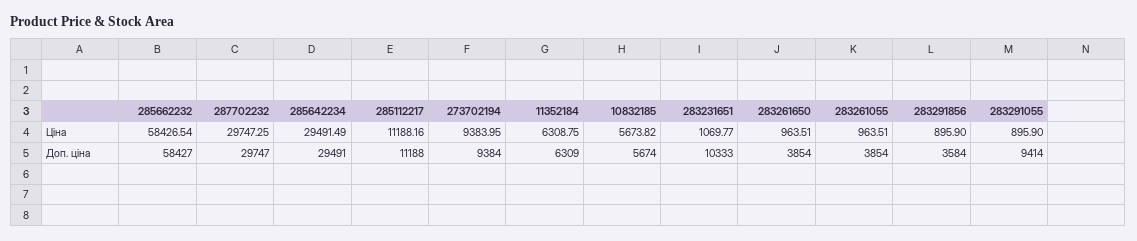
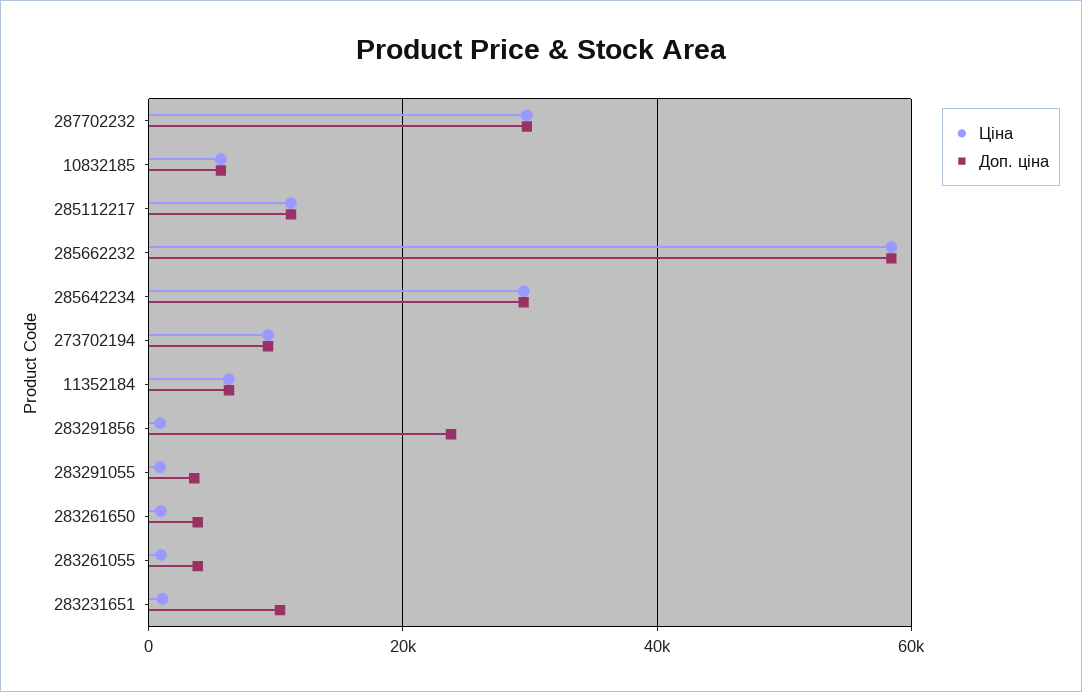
Доп. ціна, 283291856: 3584 -> 24000
Доп. ціна, 283291055: 9414 -> 4000

